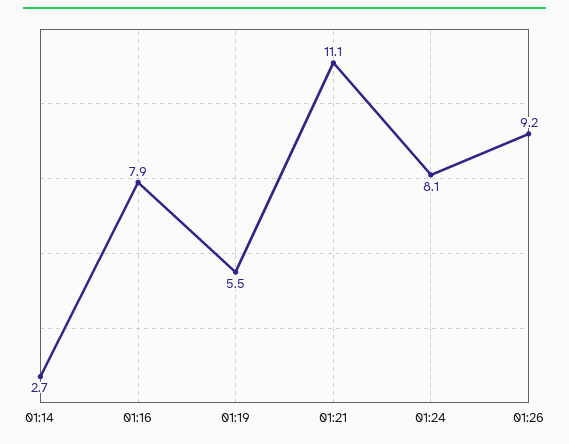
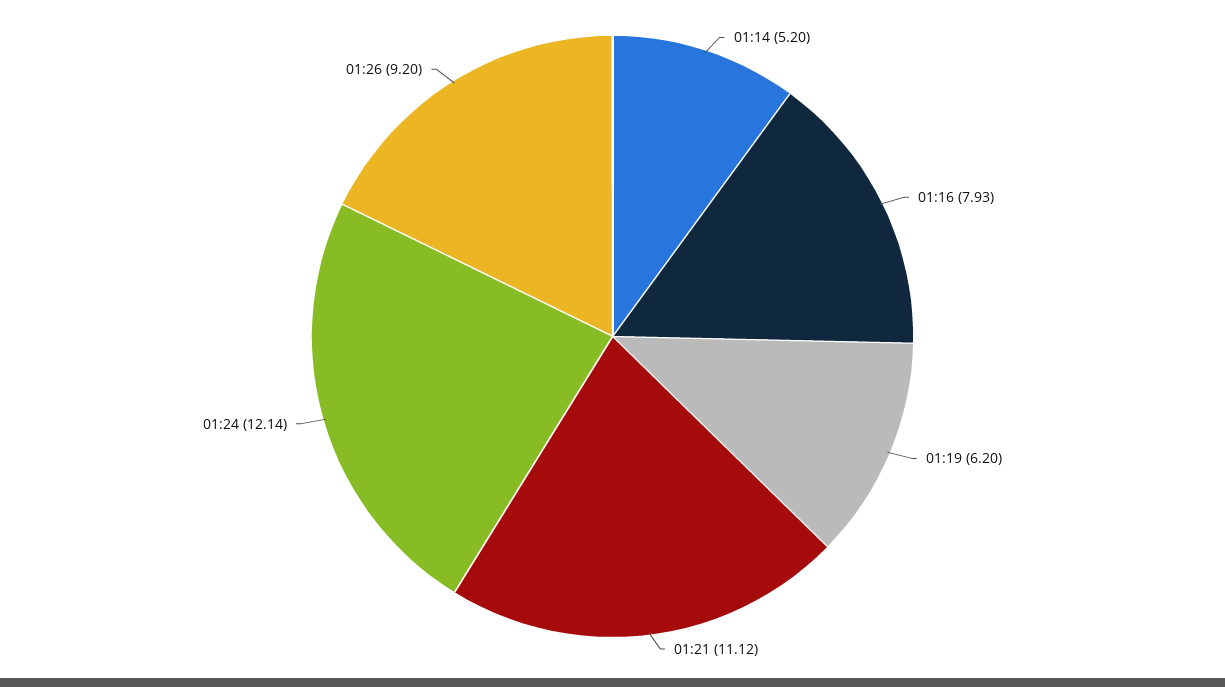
01:14: 2.7 -> 5.2
01:19: 5.5 -> 6.2
01:24: 8.1 -> 12.14

